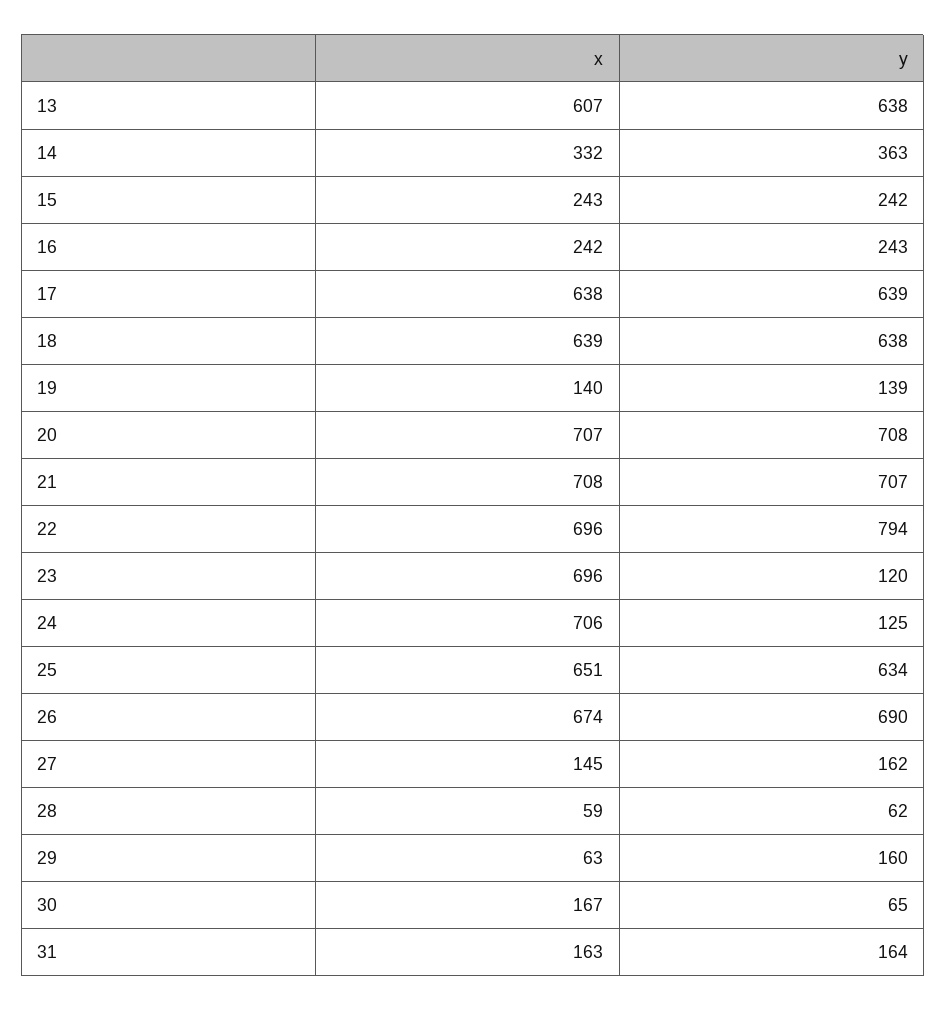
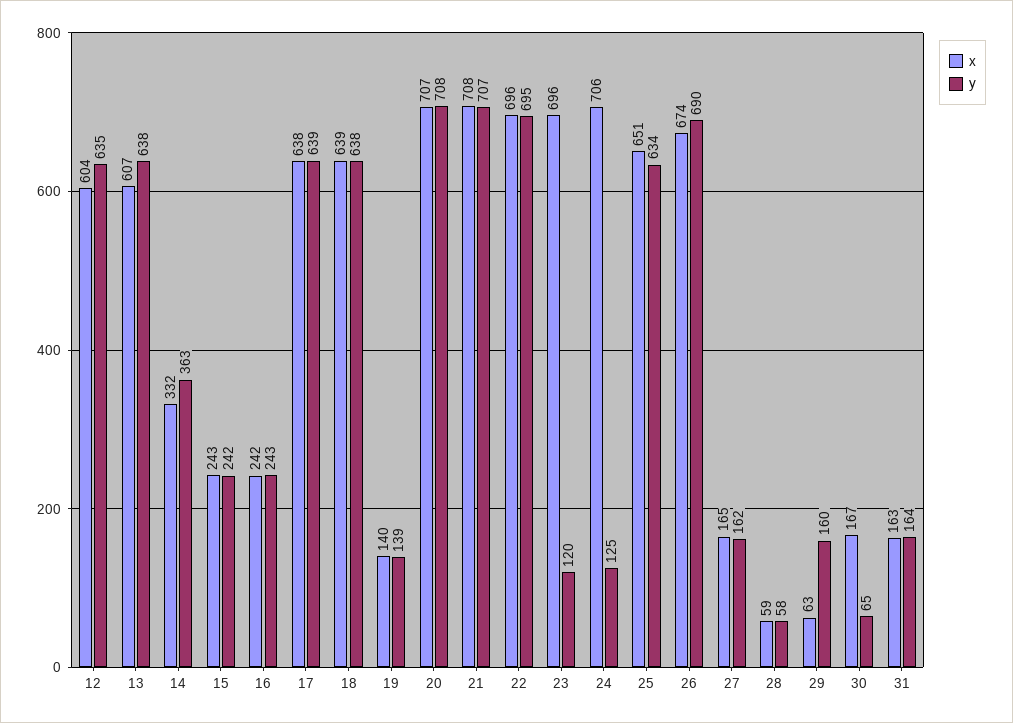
y, 22: 794 -> 695
x, 27: 145 -> 165
y, 28: 62 -> 58
x, 12: none -> 604
y, 12: none -> 635

